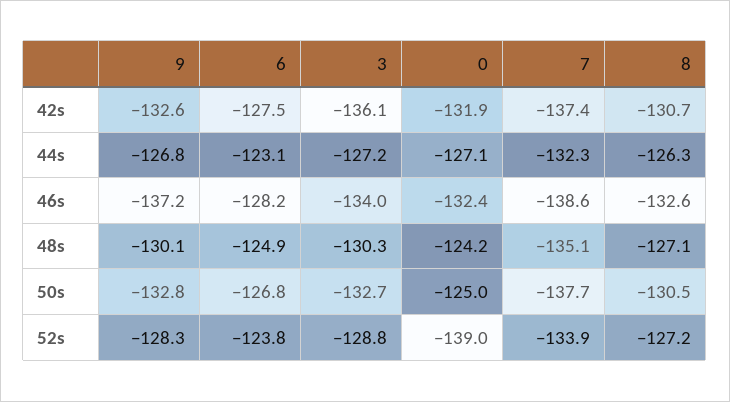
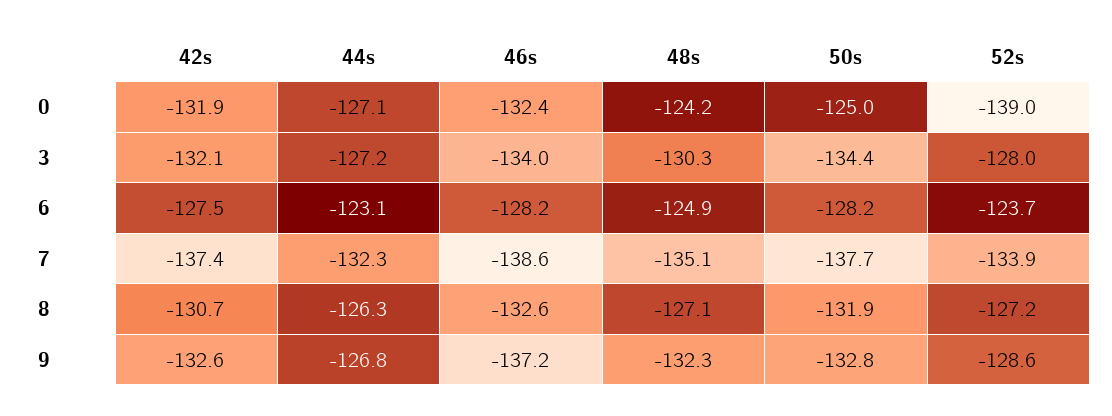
3, 42s: -136.1 -> -132.1
9, 48s: -130.1 -> -132.3
6, 50s: -126.8 -> -128.2
3, 50s: -132.7 -> -134.4
8, 50s: -130.5 -> -131.9
9, 52s: -128.3 -> -128.6
6, 52s: -123.8 -> -123.7
3, 52s: -128.8 -> -128

